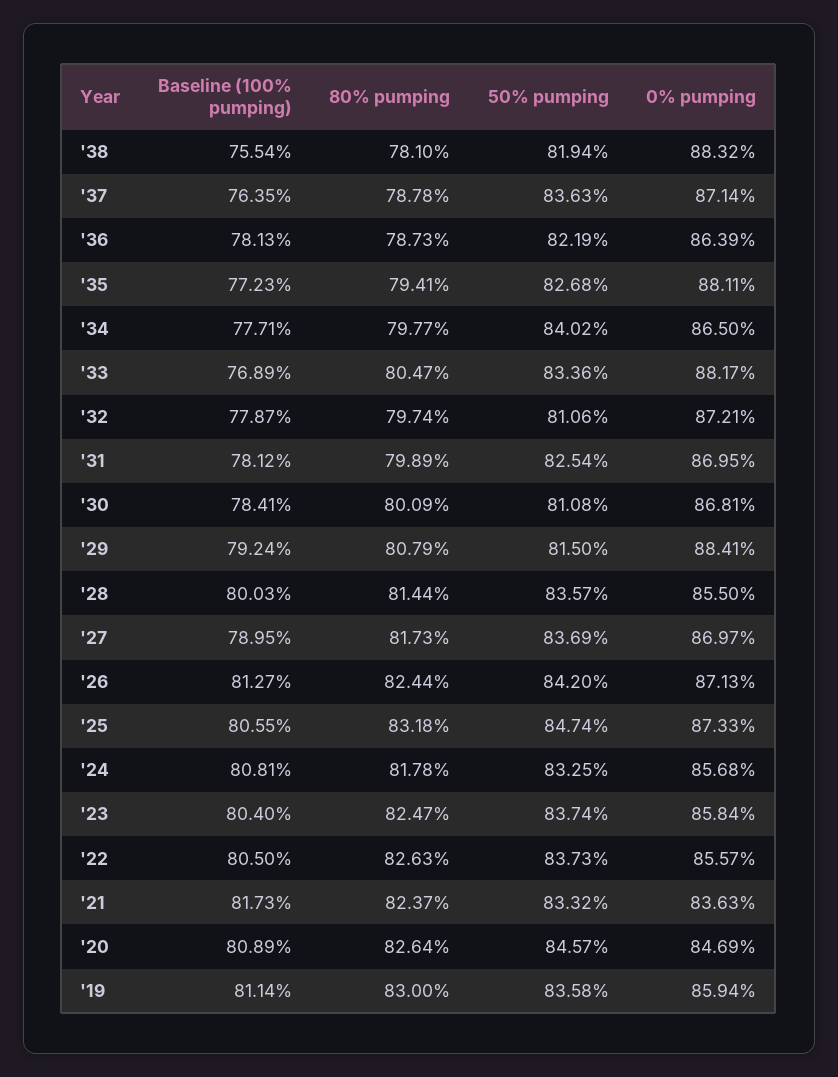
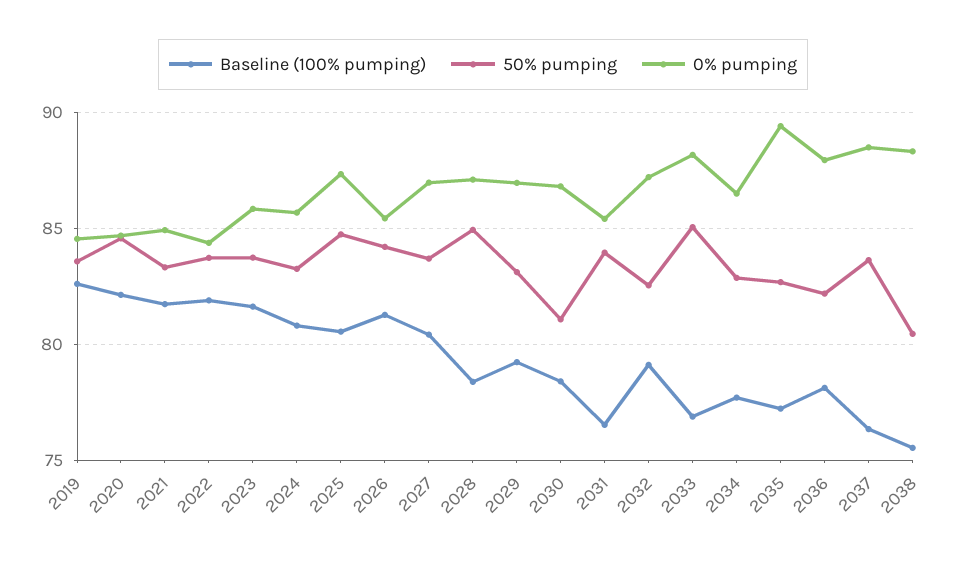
80% pumping, '38: 78.1 -> none
50% pumping, '38: 81.94 -> 80.5
80% pumping, '37: 78.78 -> none
0% pumping, '37: 87.14 -> 88.5
80% pumping, '36: 78.73 -> none
0% pumping, '36: 86.39 -> 88
80% pumping, '35: 79.41 -> none
0% pumping, '35: 88.11 -> 89.5
80% pumping, '34: 79.77 -> none
50% pumping, '34: 84.02 -> 83
80% pumping, '33: 80.47 -> none
50% pumping, '33: 83.36 -> 85
Baseline (100% pumping), '32: 77.87 -> 79
80% pumping, '32: 79.74 -> none
50% pumping, '32: 81.06 -> 82.5
Baseline (100% pumping), '31: 78.12 -> 76.5
80% pumping, '31: 79.89 -> none
50% pumping, '31: 82.54 -> 84
0% pumping, '31: 86.95 -> 85.5
80% pumping, '30: 80.09 -> none
80% pumping, '29: 80.79 -> none
50% pumping, '29: 81.5 -> 83
0% pumping, '29: 88.41 -> 87
Baseline (100% pumping), '28: 80.03 -> 78.5
80% pumping, '28: 81.44 -> none
50% pumping, '28: 83.57 -> 85
0% pumping, '28: 85.5 -> 87
Baseline (100% pumping), '27: 78.95 -> 80.5
80% pumping, '27: 81.73 -> none
80% pumping, '26: 82.44 -> none
0% pumping, '26: 87.13 -> 85.5
80% pumping, '25: 83.18 -> none
80% pumping, '24: 81.78 -> none
Baseline (100% pumping), '23: 80.4 -> 81.5
80% pumping, '23: 82.47 -> none
Baseline (100% pumping), '22: 80.5 -> 82
80% pumping, '22: 82.63 -> none
0% pumping, '22: 85.57 -> 84.5
80% pumping, '21: 82.37 -> none
0% pumping, '21: 83.63 -> 85
Baseline (100% pumping), '20: 80.89 -> 82
80% pumping, '20: 82.64 -> none
Baseline (100% pumping), '19: 81.14 -> 82.5
80% pumping, '19: 83 -> none
0% pumping, '19: 85.94 -> 84.5

